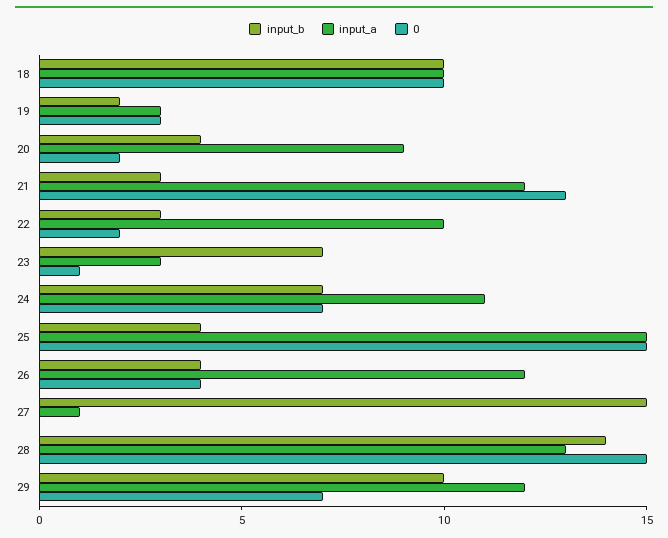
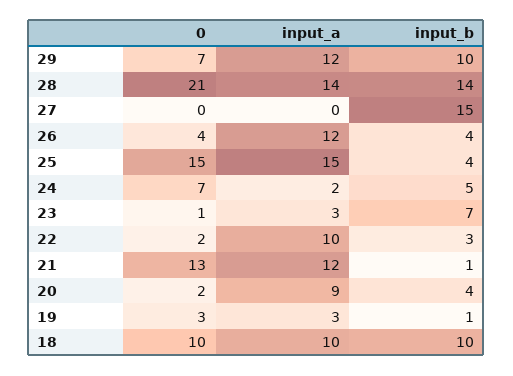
input_b, 19: 2 -> 1
input_b, 21: 3 -> 1
input_b, 24: 7 -> 5
input_a, 24: 11 -> 2
input_a, 27: 1 -> 0
input_a, 28: 13 -> 14
0, 28: 15 -> 21

